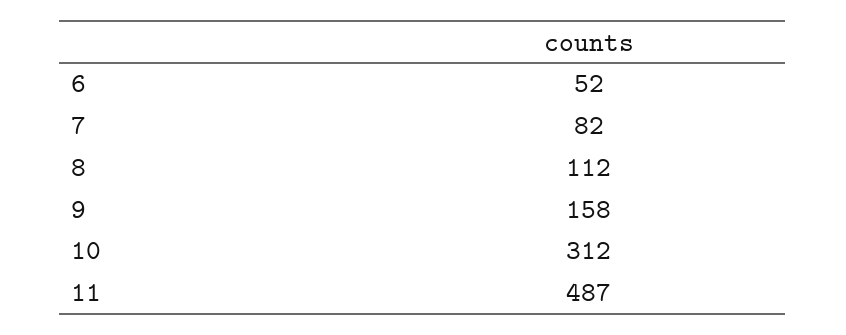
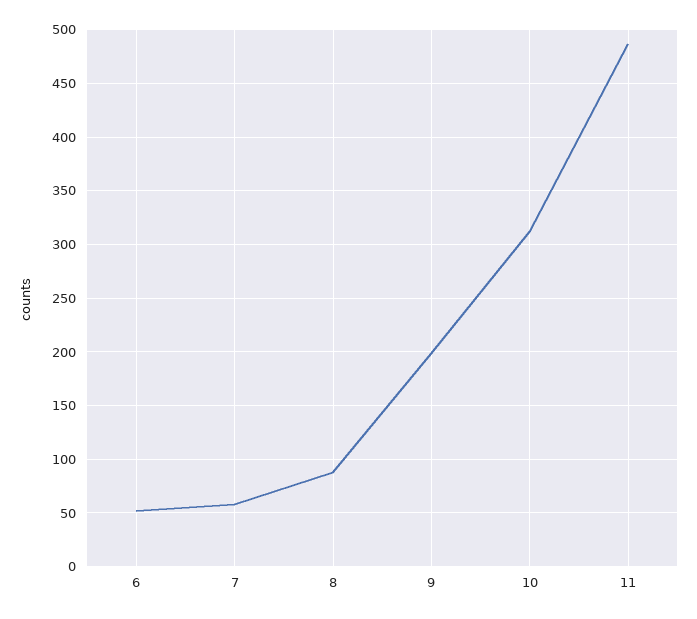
7: 82 -> 60
8: 112 -> 90
9: 158 -> 200

